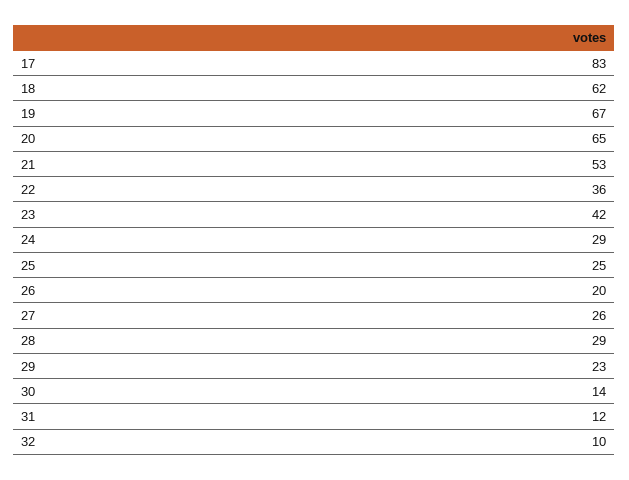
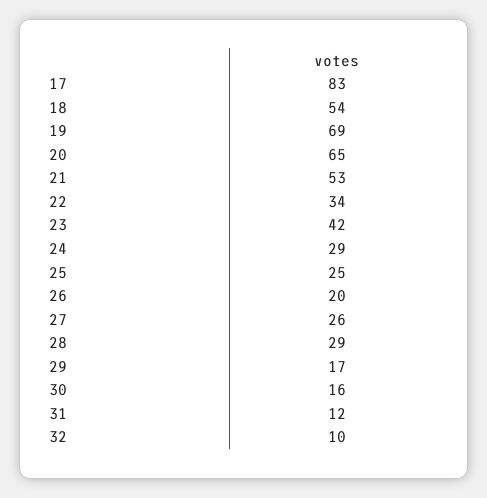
18: 62 -> 54
19: 67 -> 69
22: 36 -> 34
29: 23 -> 17
30: 14 -> 16

